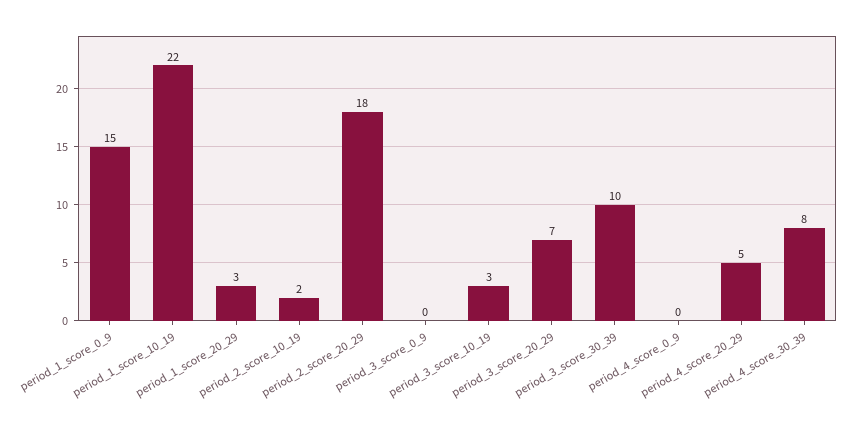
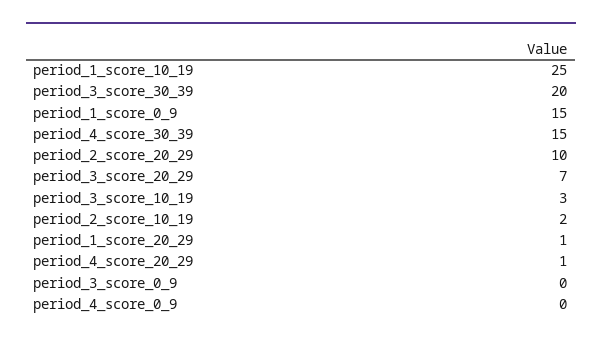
period_1_score_10_19: 22 -> 25
period_1_score_20_29: 3 -> 1
period_2_score_20_29: 18 -> 10
period_3_score_30_39: 10 -> 20
period_4_score_20_29: 5 -> 1
period_4_score_30_39: 8 -> 15

